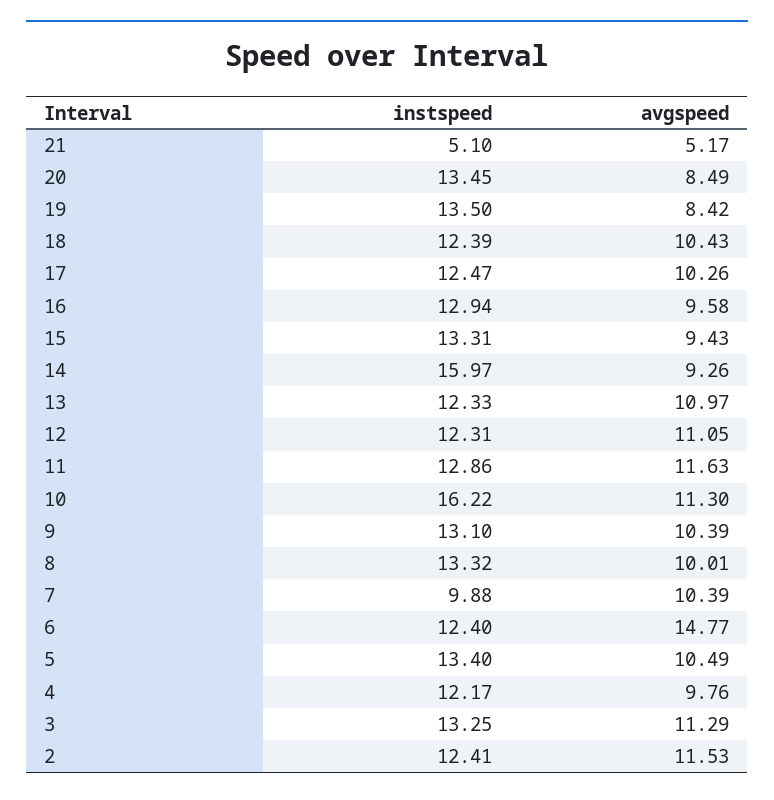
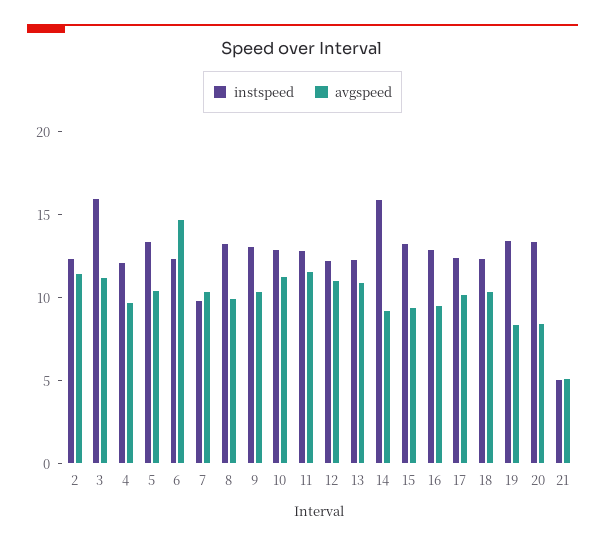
instspeed, 10: 16.22 -> 13
instspeed, 3: 13.25 -> 16

